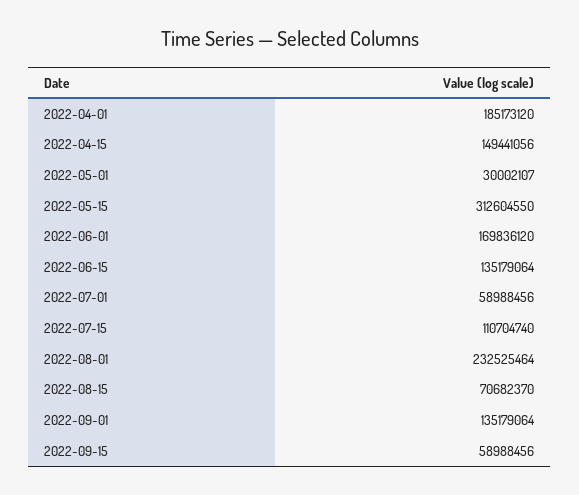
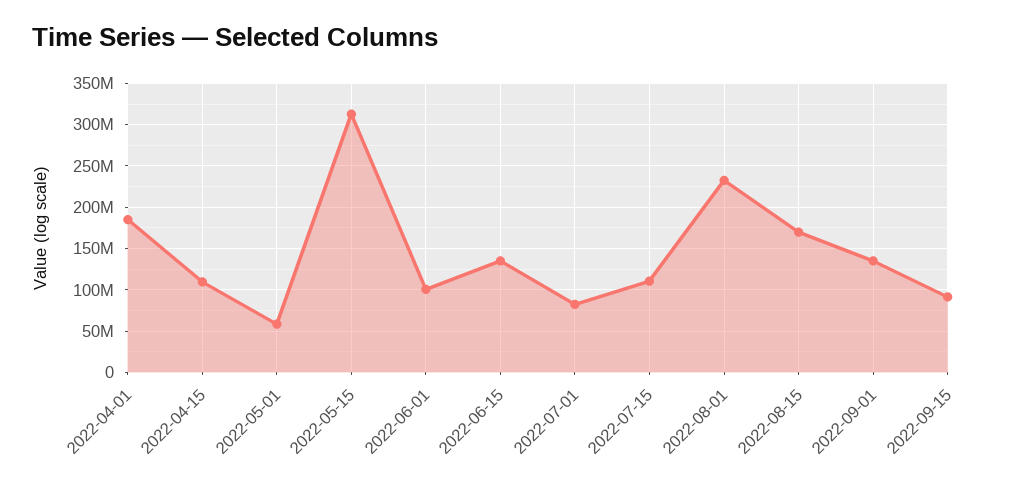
2022-04-15: 149441056 -> 110000000
2022-05-01: 30002107 -> 60000000
2022-06-01: 169836120 -> 100000000
2022-07-01: 58988456 -> 80000000
2022-08-15: 70682370 -> 170000000
2022-09-15: 58988456 -> 90000000

